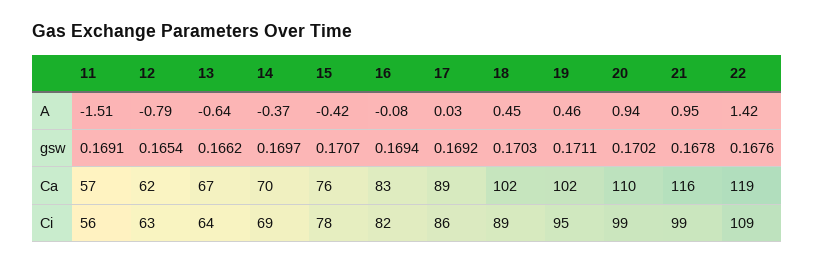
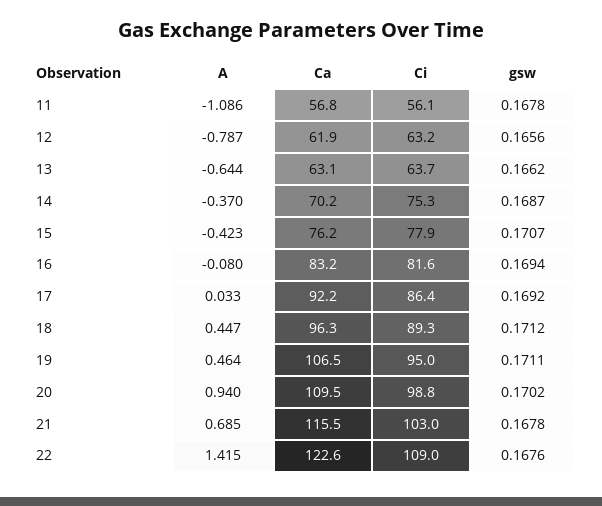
11, A: -1.51 -> -1.086
21, A: 0.95 -> 0.685
11, gsw: 0.1691 -> 0.1678
12, gsw: 0.1654 -> 0.1656
14, gsw: 0.1697 -> 0.1687
18, gsw: 0.1703 -> 0.1712
13, Ca: 67 -> 63.1
17, Ca: 89 -> 92.2
18, Ca: 102 -> 96.3
19, Ca: 102 -> 106.5
22, Ca: 119 -> 122.6
14, Ci: 69 -> 75.3
21, Ci: 99 -> 103

